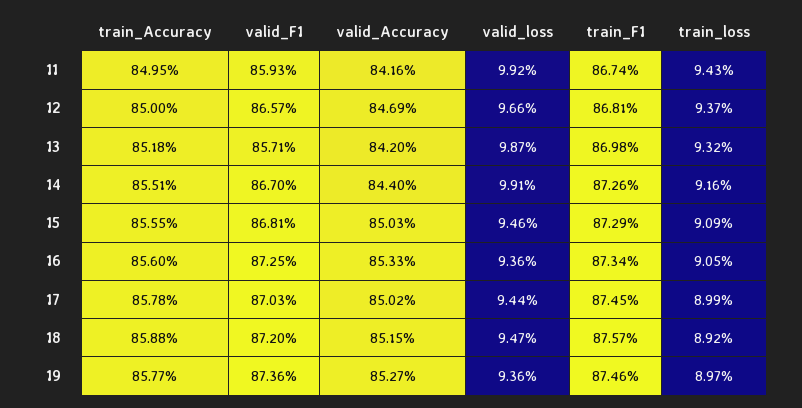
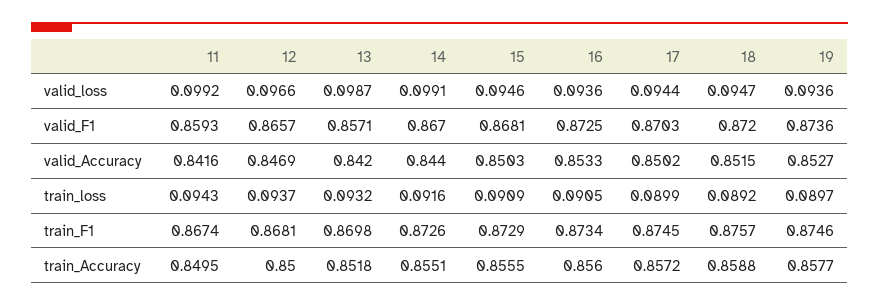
train_Accuracy, 17: 0.8578 -> 0.8572

